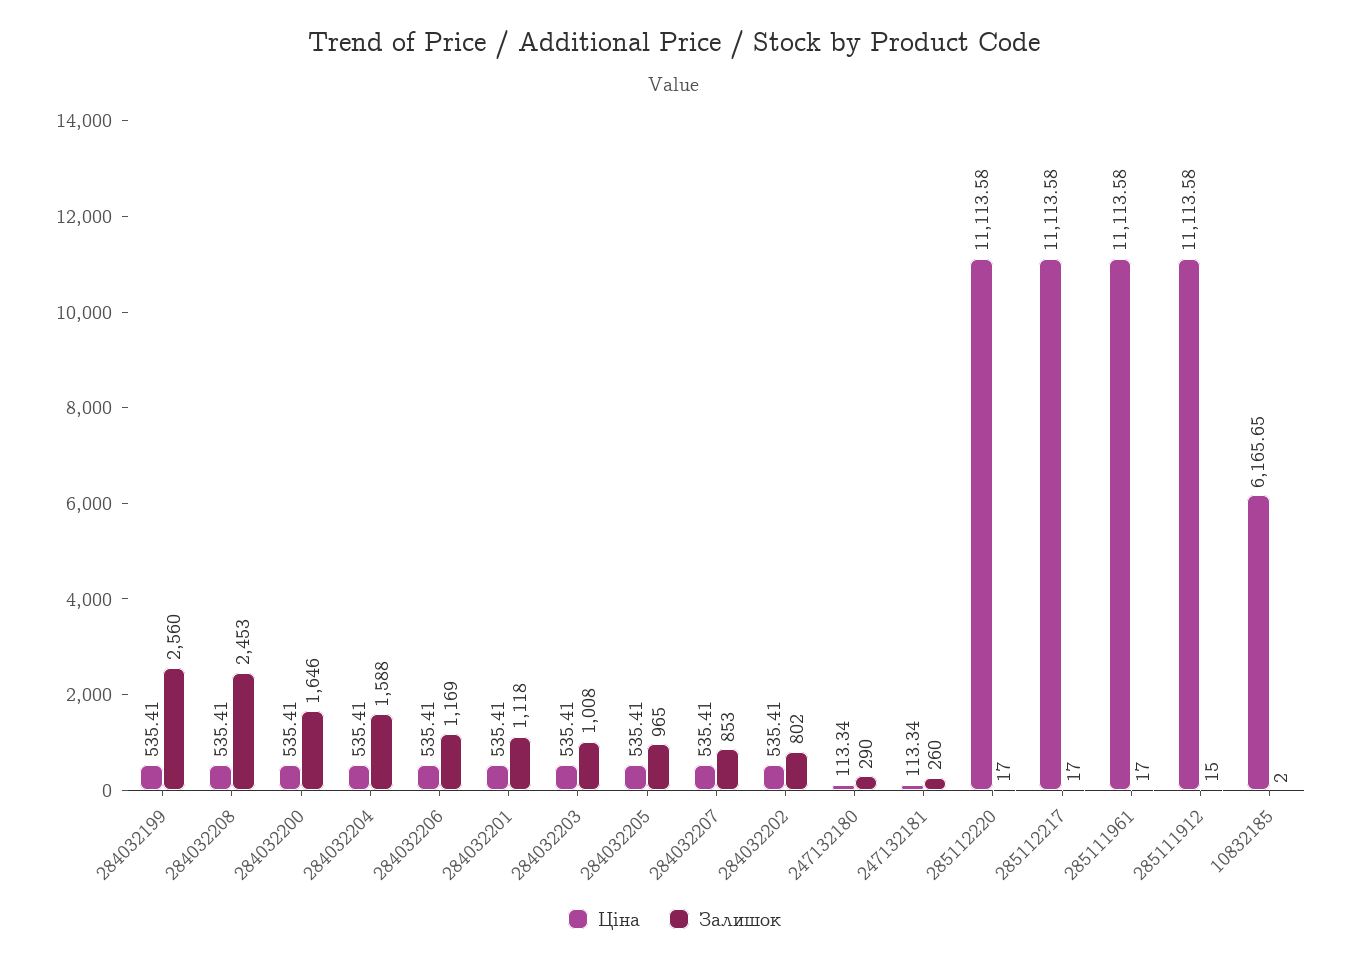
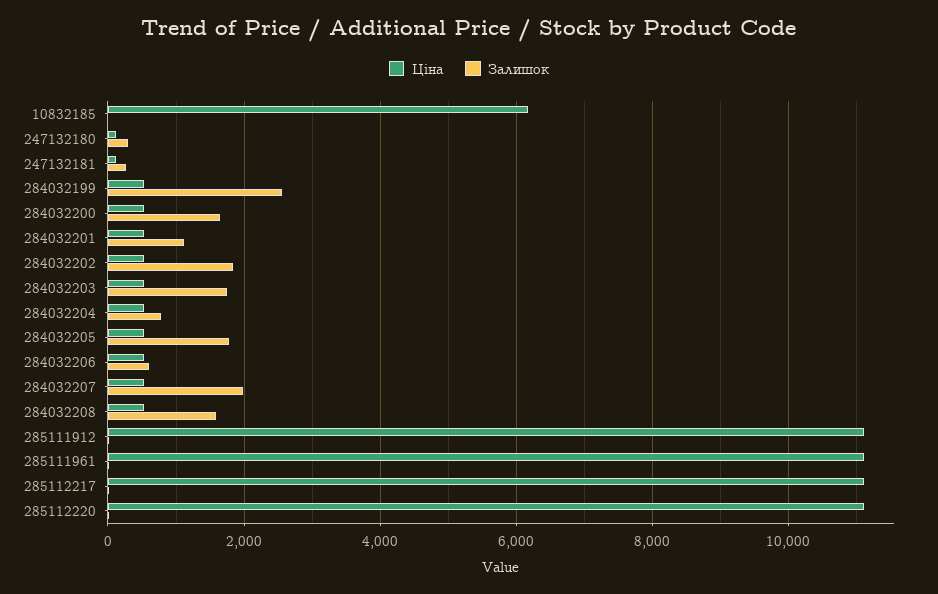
Залишок, 284032208: 2453 -> 1600
Залишок, 284032204: 1588 -> 800
Залишок, 284032206: 1169 -> 600
Залишок, 284032203: 1008 -> 1800
Залишок, 284032205: 965 -> 1800
Залишок, 284032207: 853 -> 2000
Залишок, 284032202: 802 -> 1800

